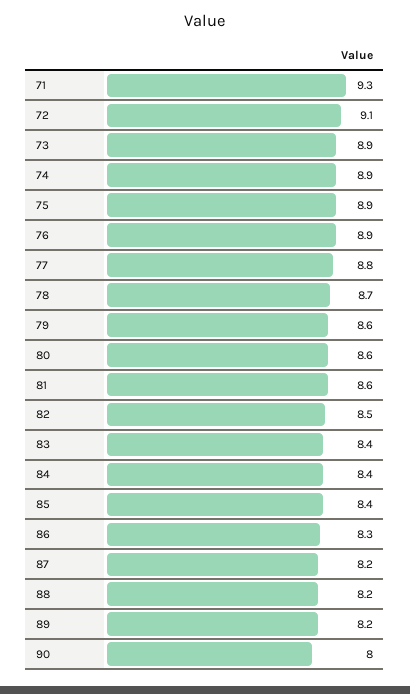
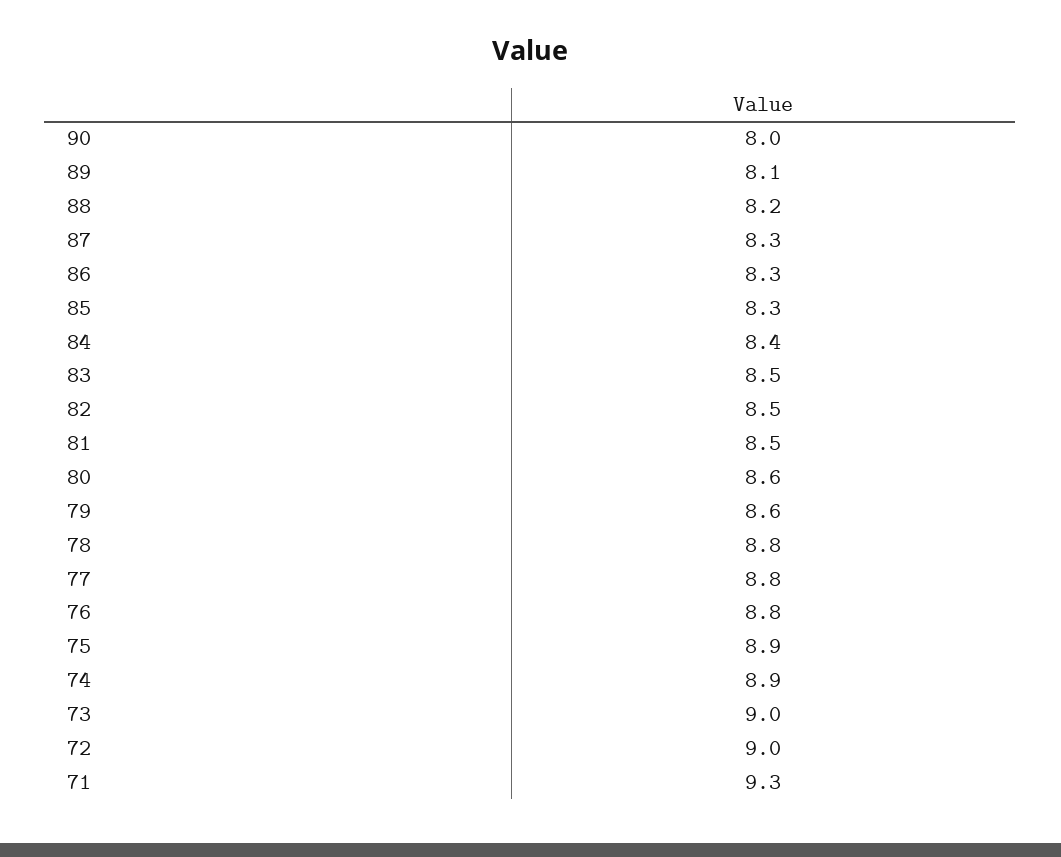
72: 9.1 -> 9
73: 8.9 -> 9
76: 8.9 -> 8.8
78: 8.7 -> 8.8
81: 8.6 -> 8.5
83: 8.4 -> 8.5
85: 8.4 -> 8.3
87: 8.2 -> 8.3
89: 8.2 -> 8.1

